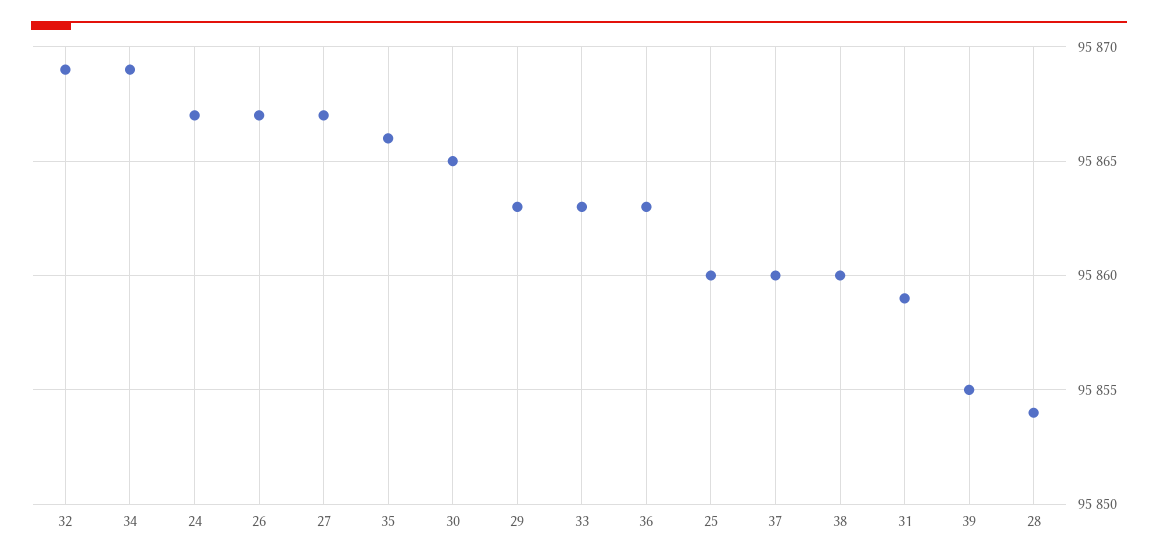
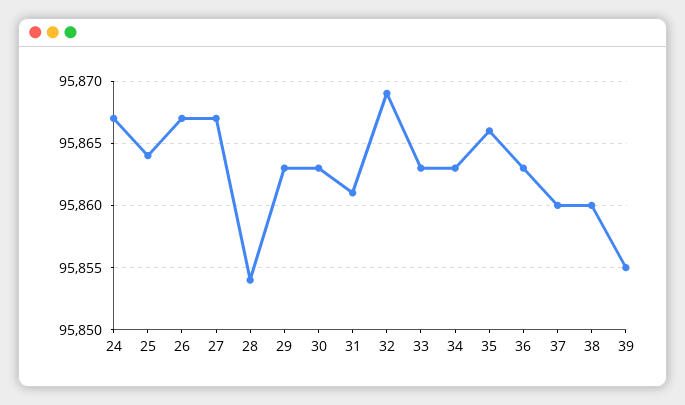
34: 95869 -> 95863
30: 95865 -> 95863
25: 95860 -> 95864
31: 95859 -> 95861

